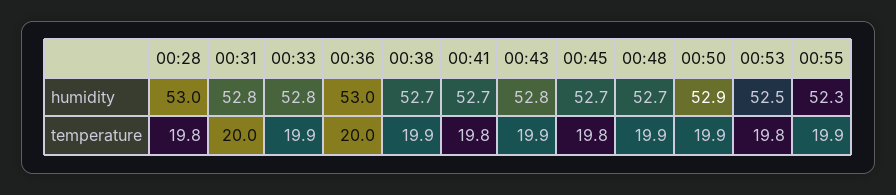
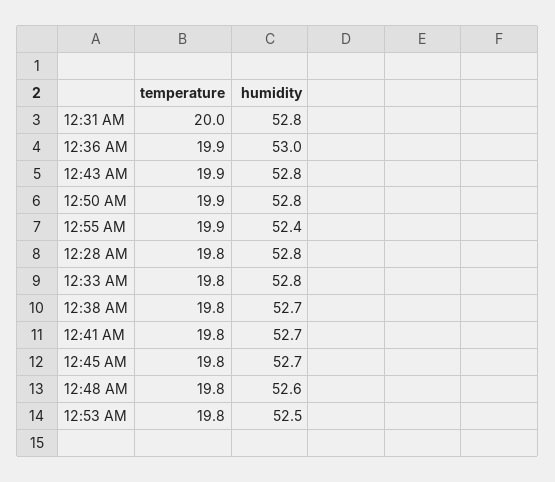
00:28, humidity: 53 -> 52.8
00:48, humidity: 52.7 -> 52.6
00:50, humidity: 52.9 -> 52.8
00:55, humidity: 52.3 -> 52.4
00:33, temperature: 19.9 -> 19.8
00:36, temperature: 20 -> 19.9
00:38, temperature: 19.9 -> 19.8
00:48, temperature: 19.9 -> 19.8

